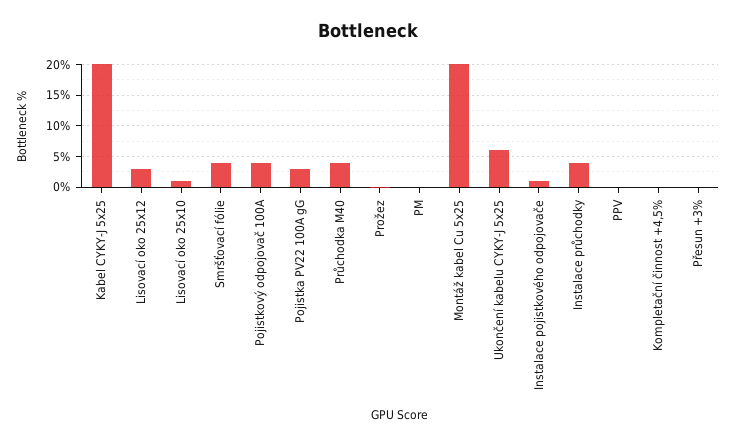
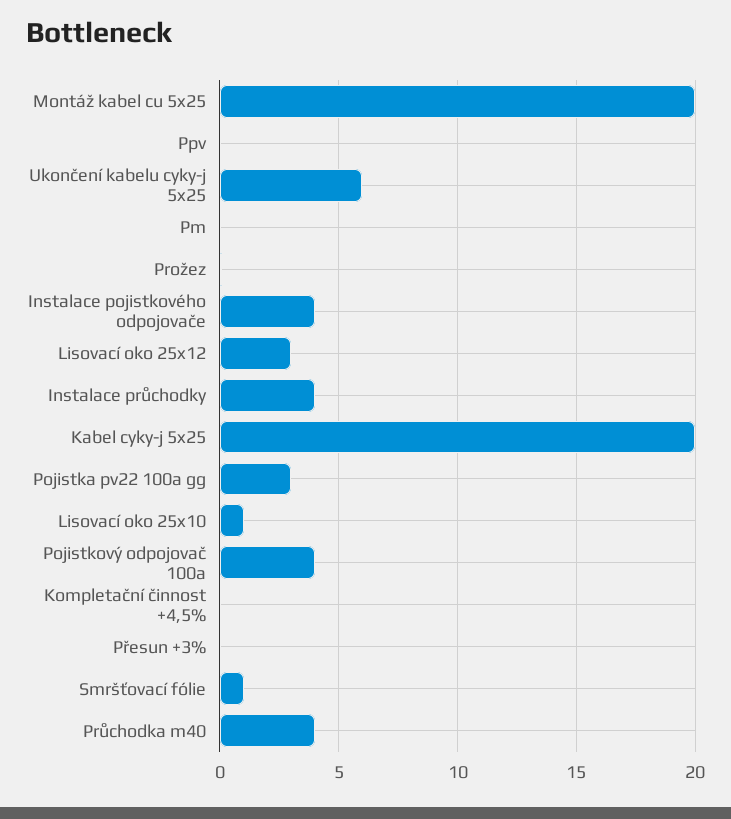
Smršťovací fólie: 4 -> 1
Instalace pojistkového odpojovače: 1 -> 4

